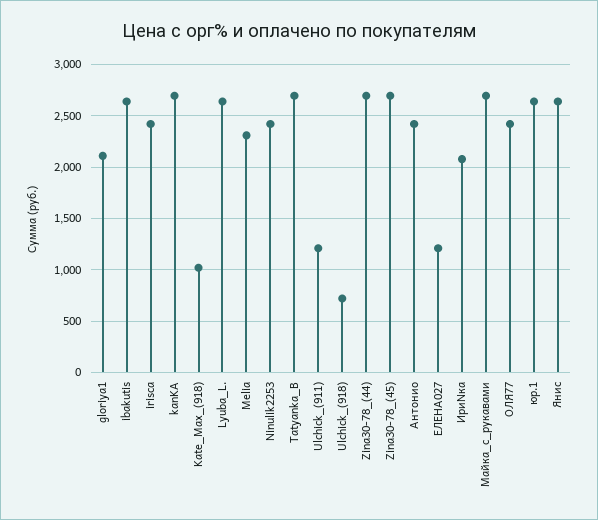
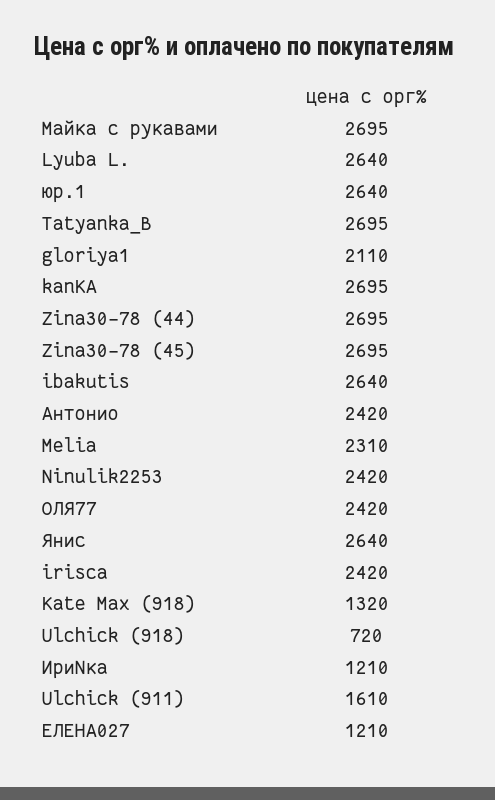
Kate_Max_(918): 1000 -> 1320
Ulchick_(911): 1200 -> 1610
ИриNка: 2100 -> 1210

